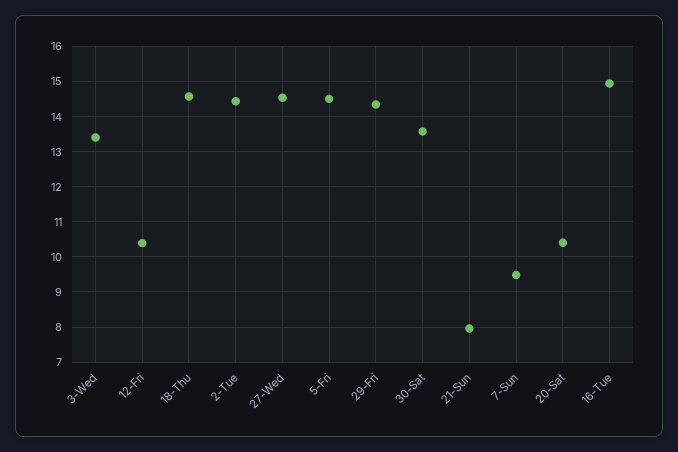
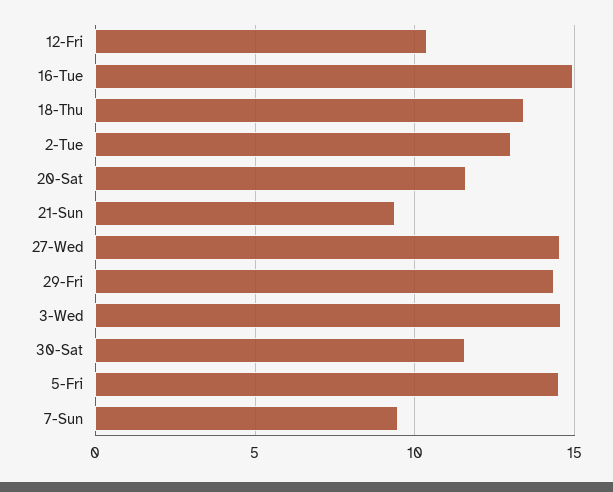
3-Wed: 13.4 -> 14.5
18-Thu: 14.6 -> 13.5
2-Tue: 14.4 -> 13
30-Sat: 13.6 -> 11.5
21-Sun: 8 -> 9.5
20-Sat: 10.4 -> 11.5

